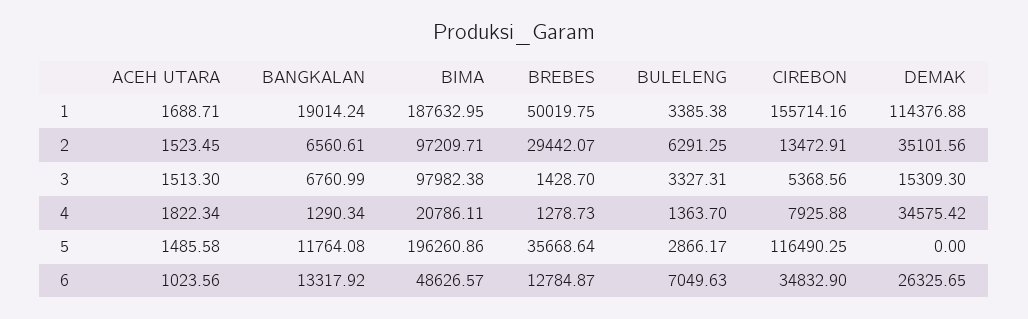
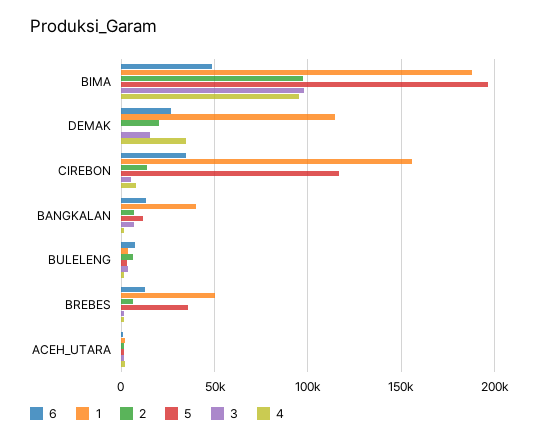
1, BANGKALAN: 19014.24 -> 40000
2, BREBES: 29442.07 -> 5000
2, DEMAK: 35101.56 -> 20000
4, BIMA: 20786.11 -> 95000

